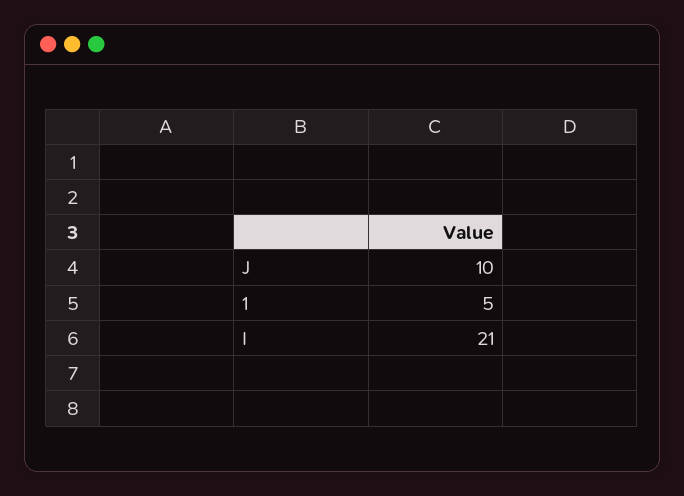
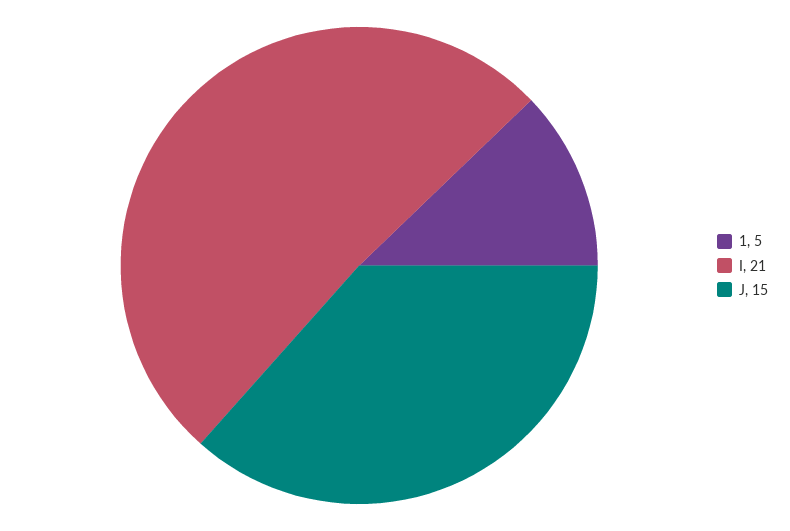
J: 10 -> 15

